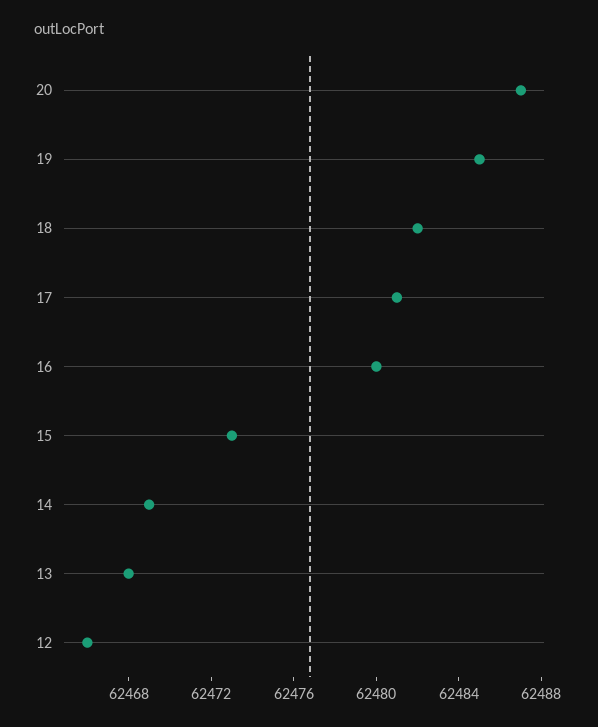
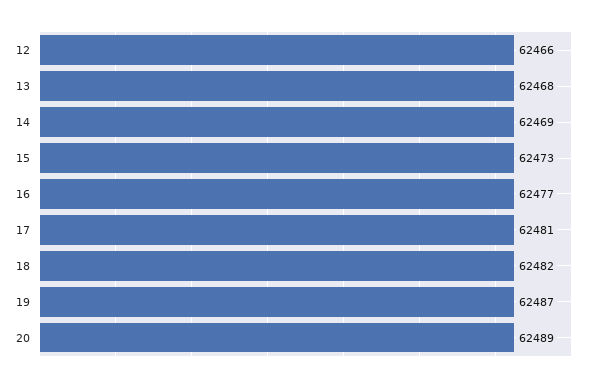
20: 62487 -> 62489
19: 62485 -> 62487
16: 62480 -> 62477

